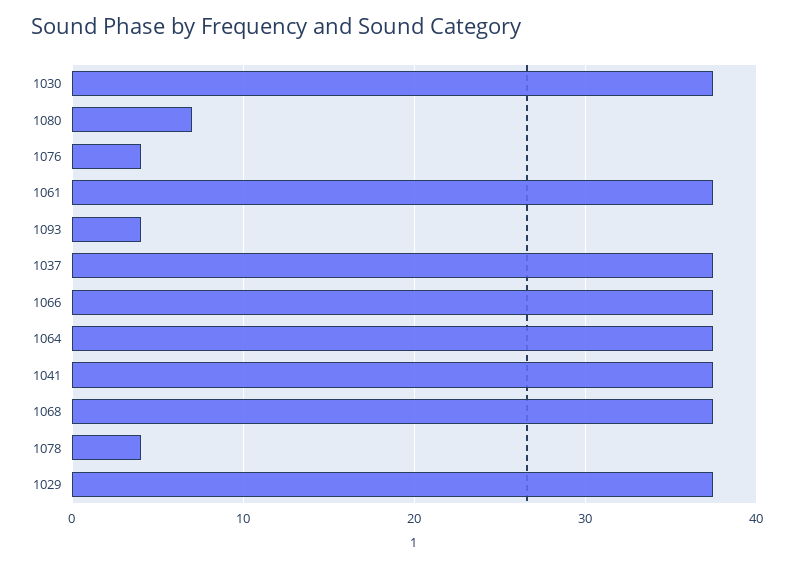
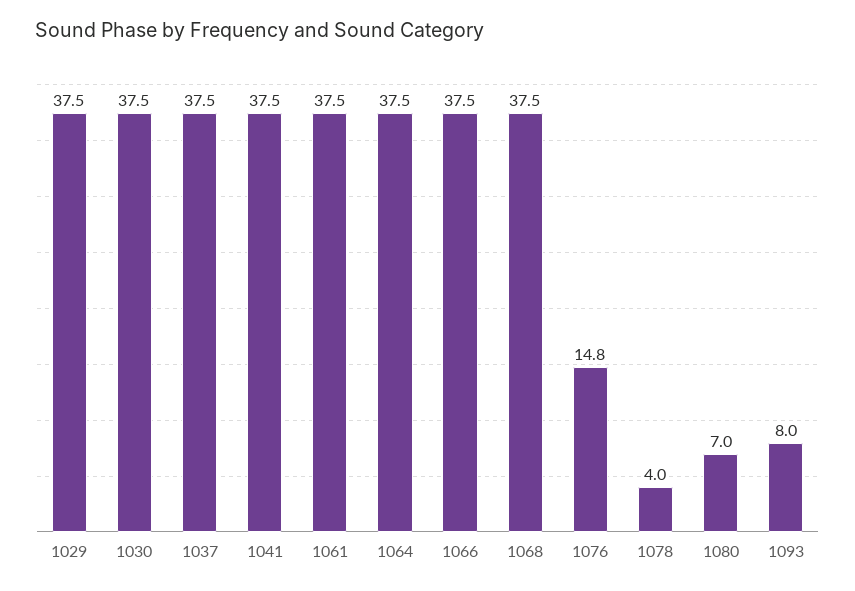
1076: 4 -> 14.8
1093: 4 -> 8

